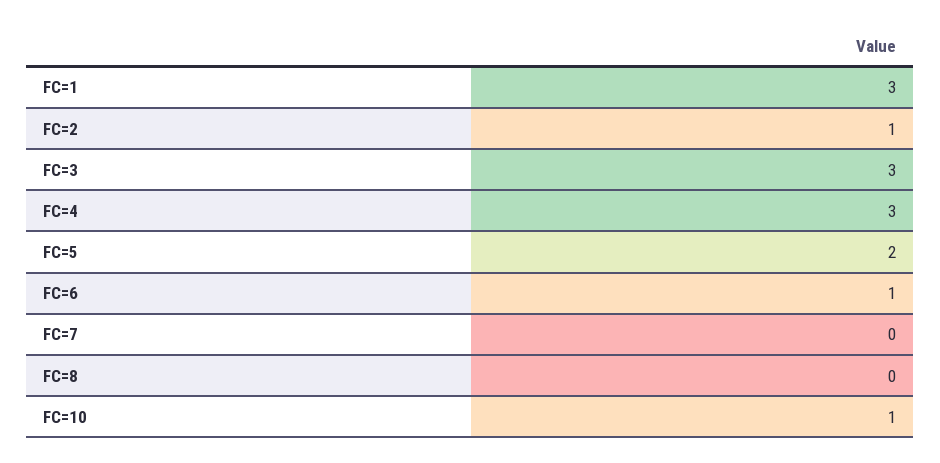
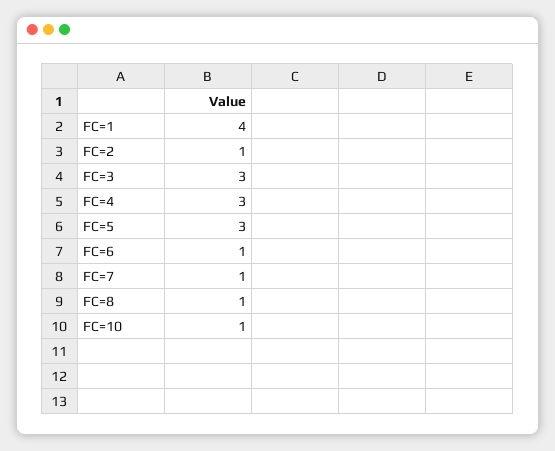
FC=1: 3 -> 4
FC=5: 2 -> 3
FC=7: 0 -> 1
FC=8: 0 -> 1

